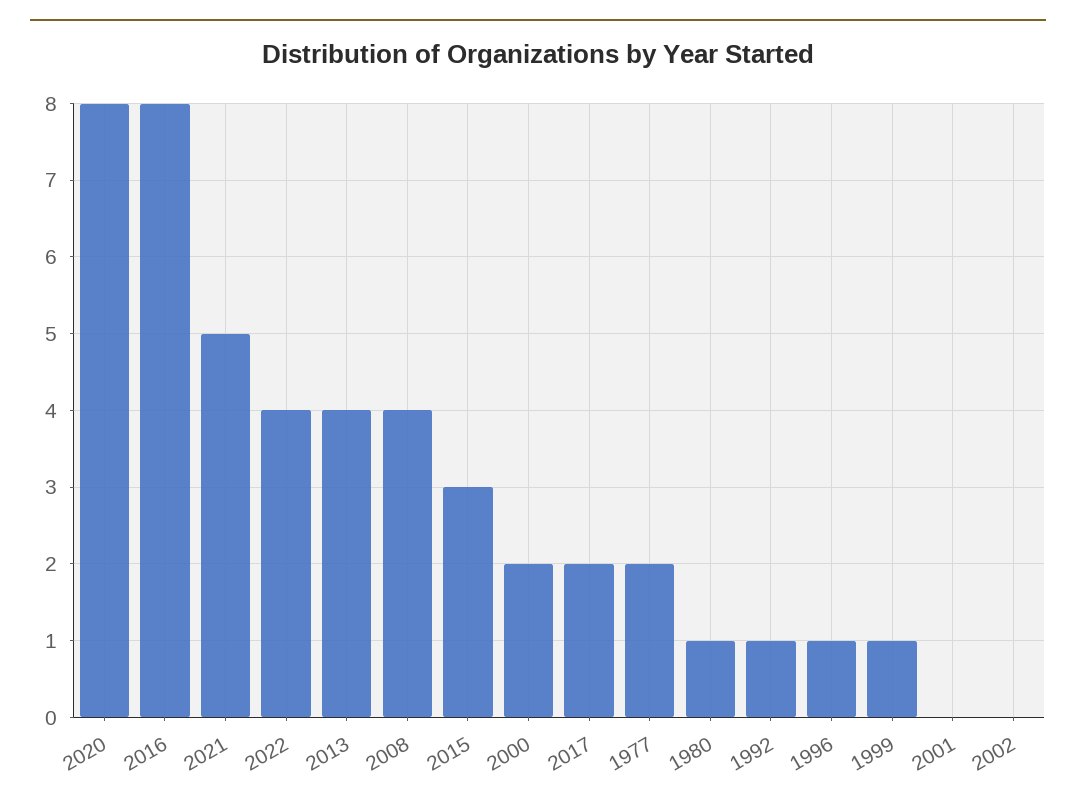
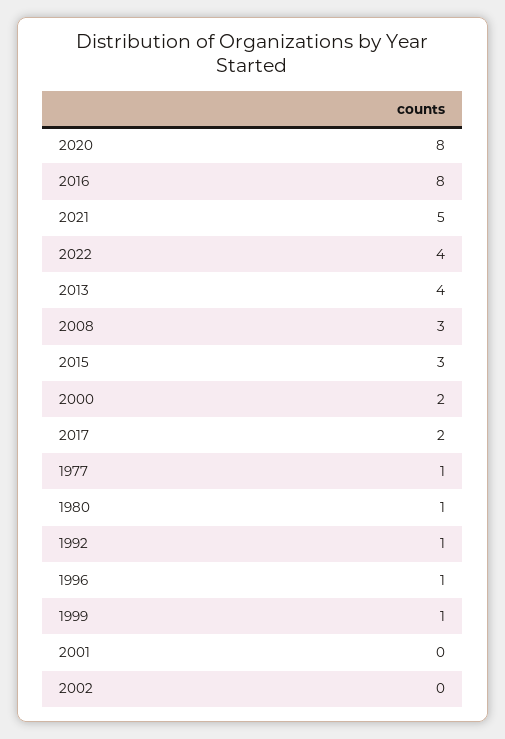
2008: 4 -> 3
1977: 2 -> 1

